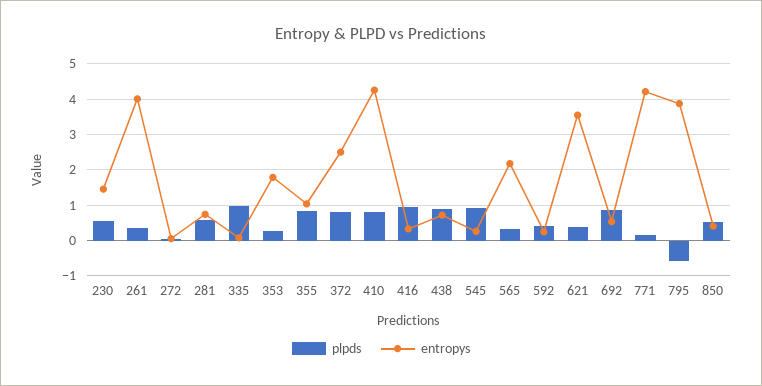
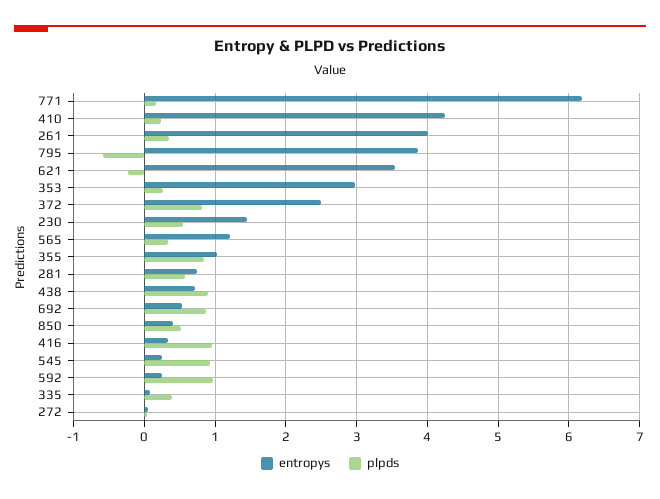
plpds, 335: 1 -> 0.4
entropys, 353: 1.8 -> 3
plpds, 410: 0.8 -> 0.2
entropys, 565: 2.2 -> 1.2
plpds, 592: 0.4 -> 1
plpds, 621: 0.4 -> -0.2
entropys, 771: 4.2 -> 6.2

